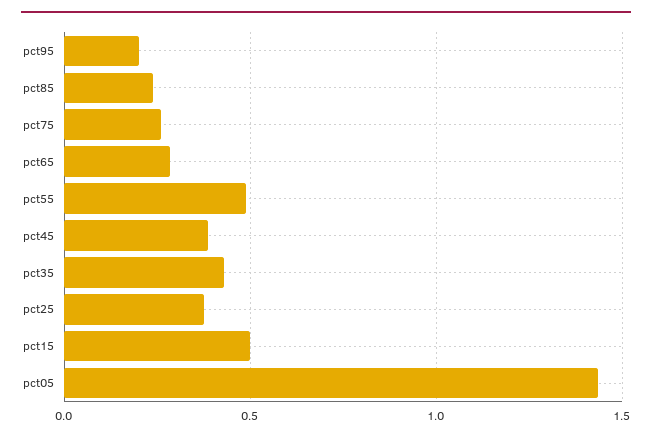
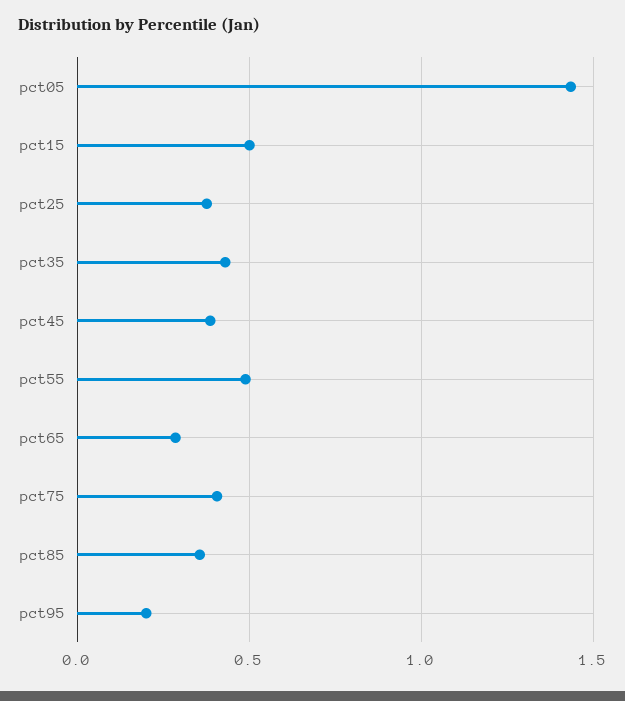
pct85: 0.25 -> 0.35
pct75: 0.25 -> 0.4

